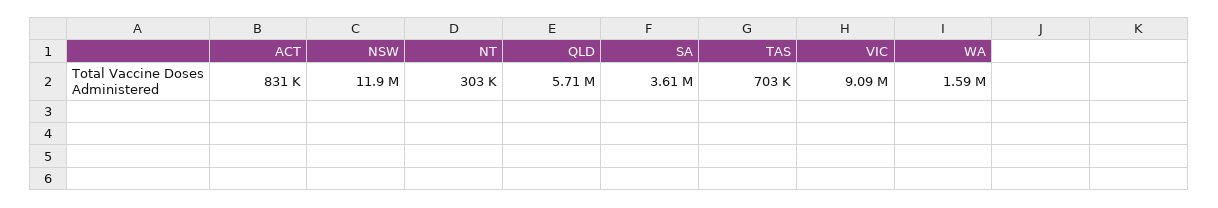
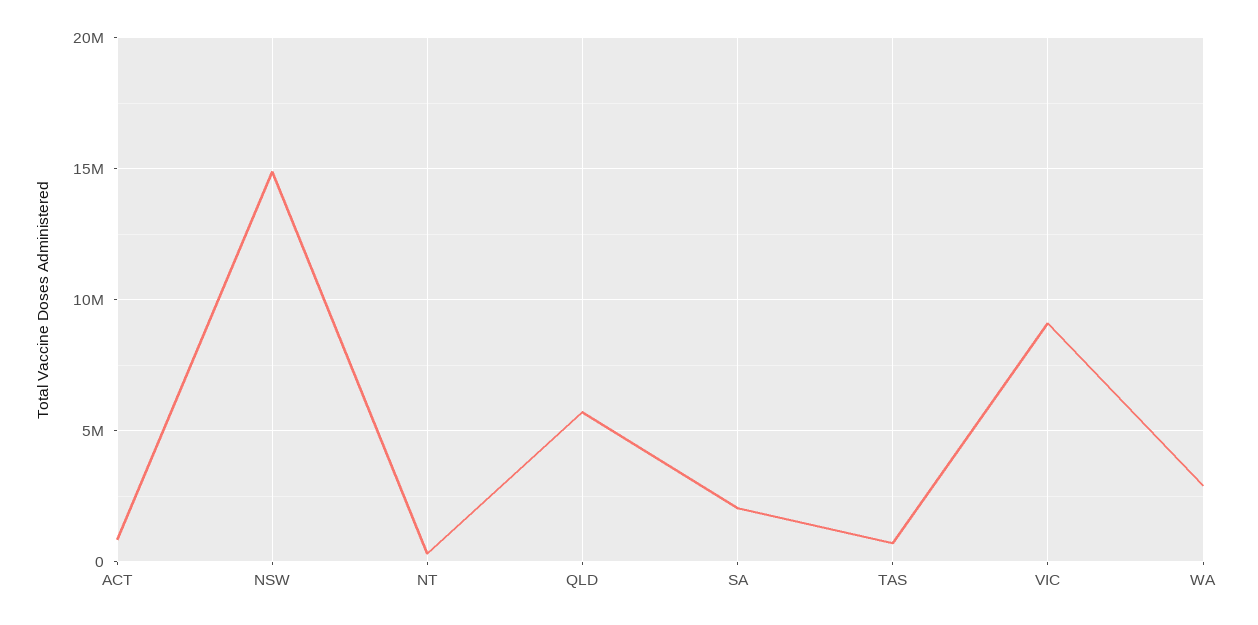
NSW: 11900000 -> 15000000
SA: 3610000 -> 2000000
WA: 1590000 -> 3000000

